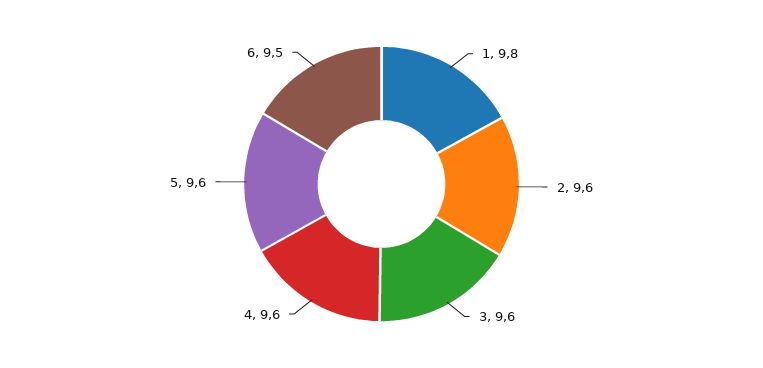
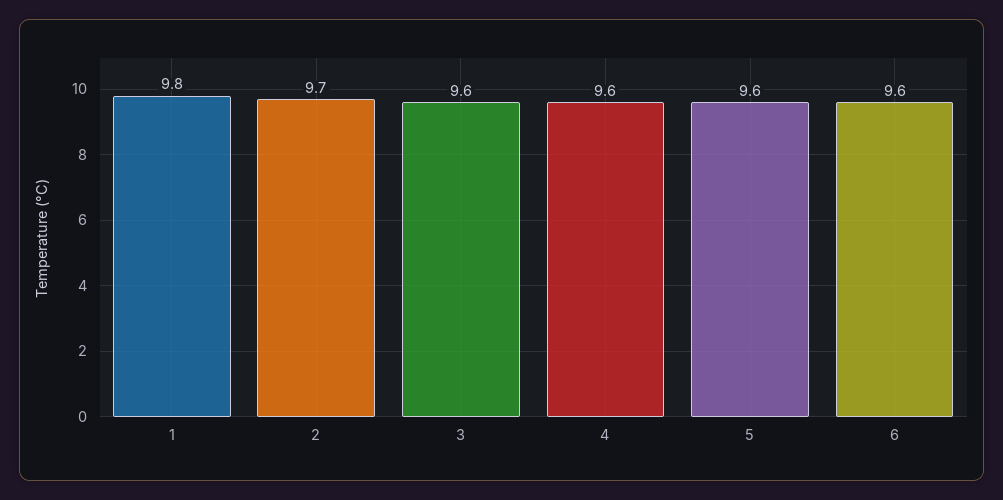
2: 9.6 -> 9.7
6: 9.5 -> 9.6

